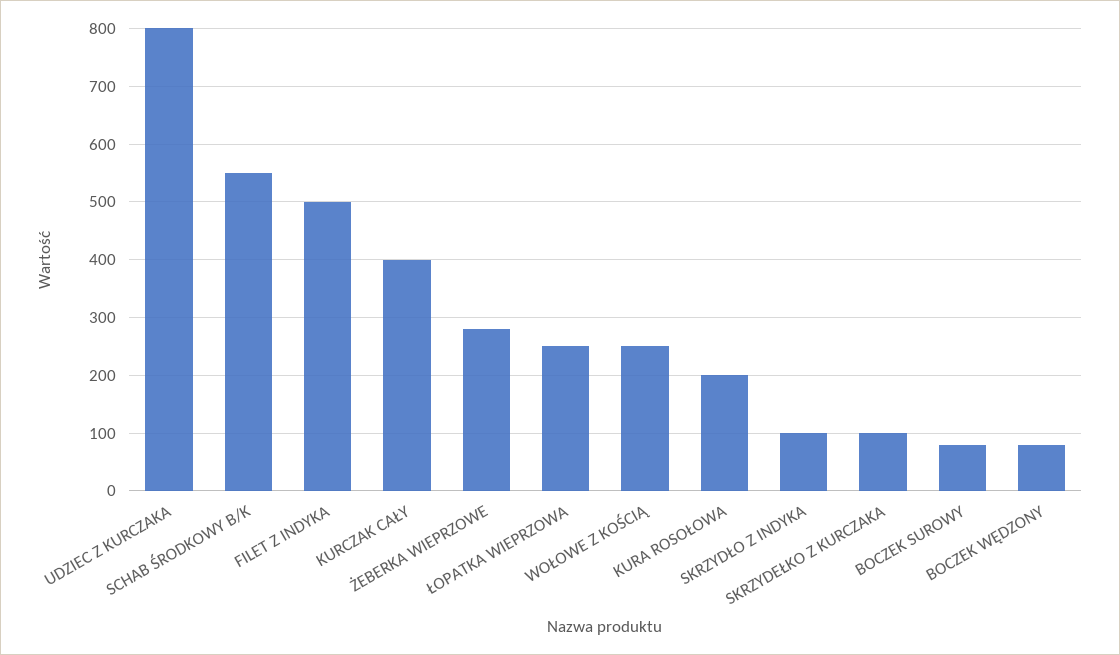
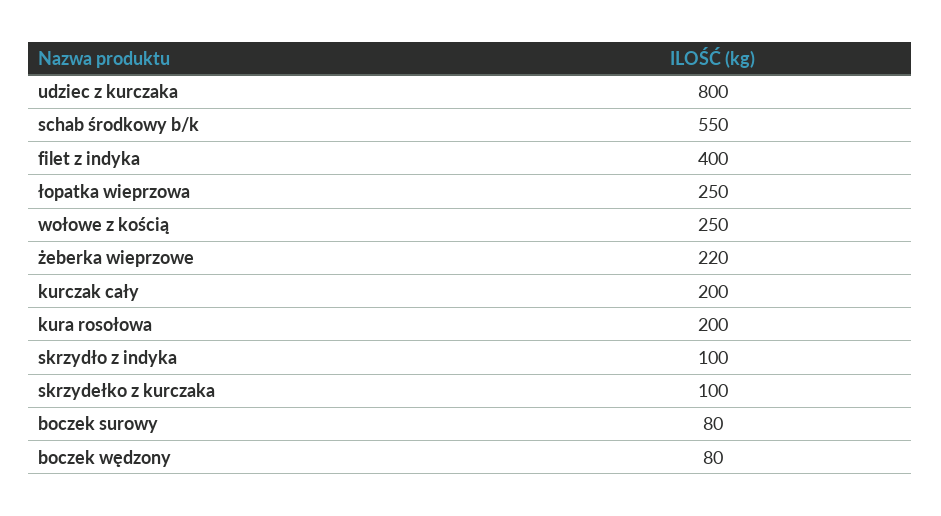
FILET Z INDYKA: 500 -> 400
KURCZAK CAŁY: 400 -> 200
ŻEBERKA WIEPRZOWE: 280 -> 220

